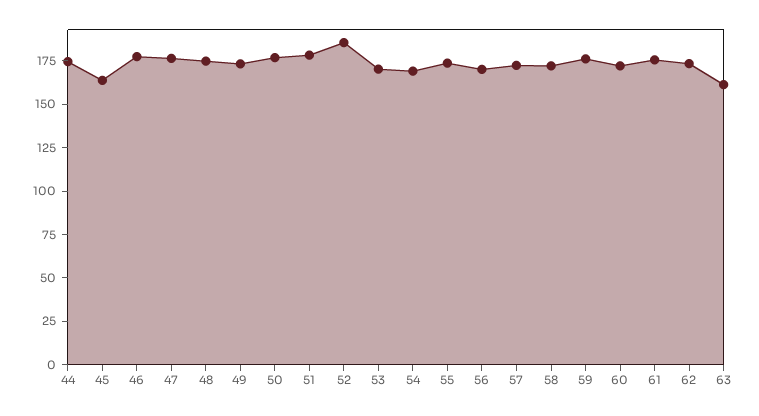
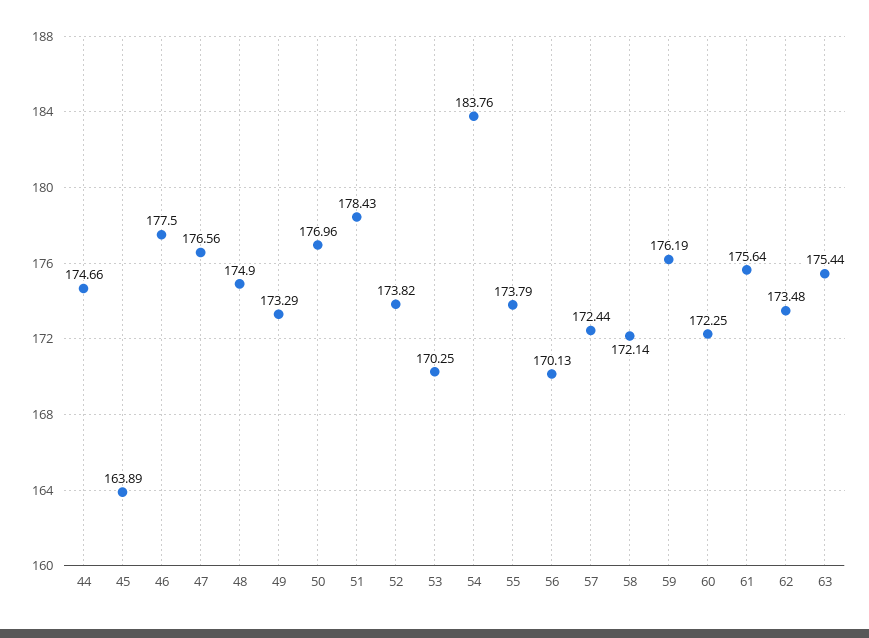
52: 185 -> 173.82
54: 170 -> 183.76
63: 160 -> 175.44

